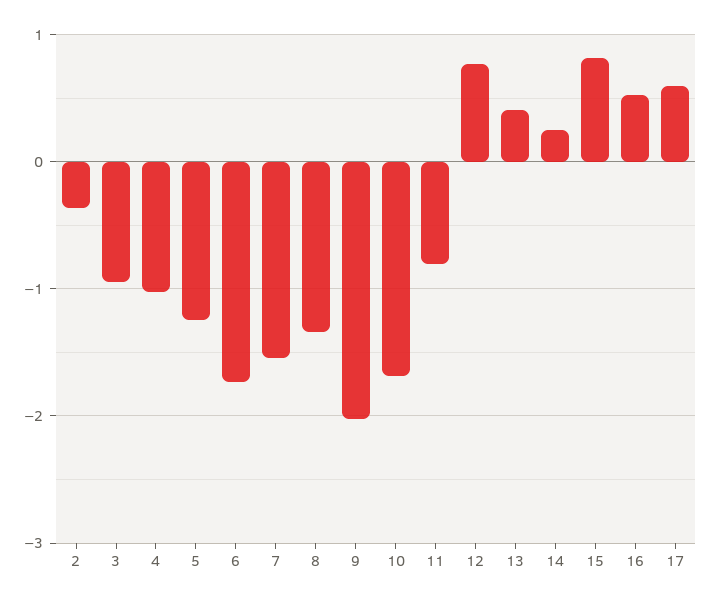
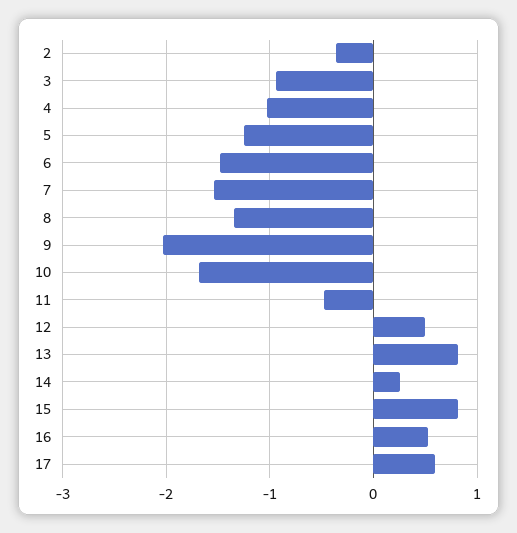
6: -1.7 -> -1.5
11: -0.8 -> -0.5
12: 0.8 -> 0.5
13: 0.4 -> 0.8

